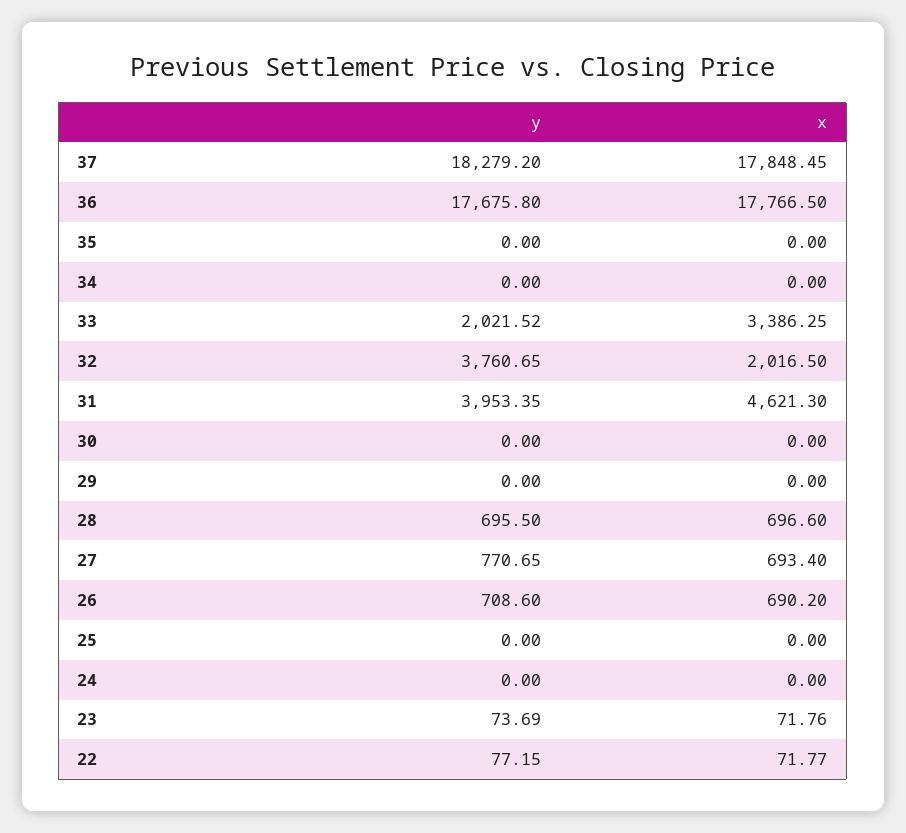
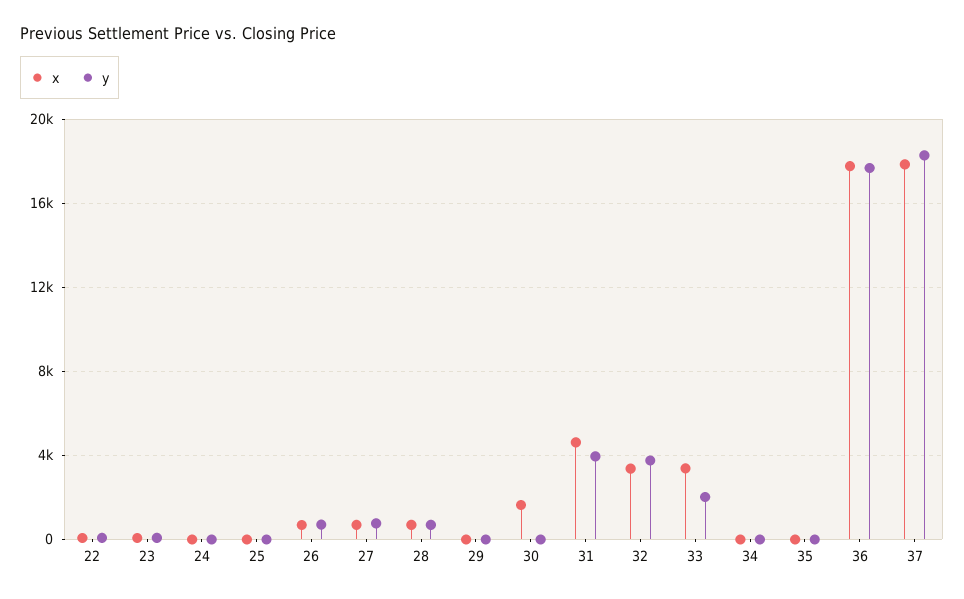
x, 32: 2016.5 -> 3500
x, 30: 0 -> 1500

